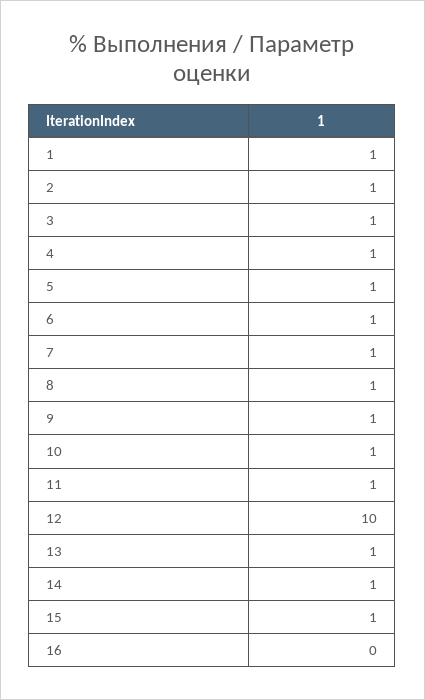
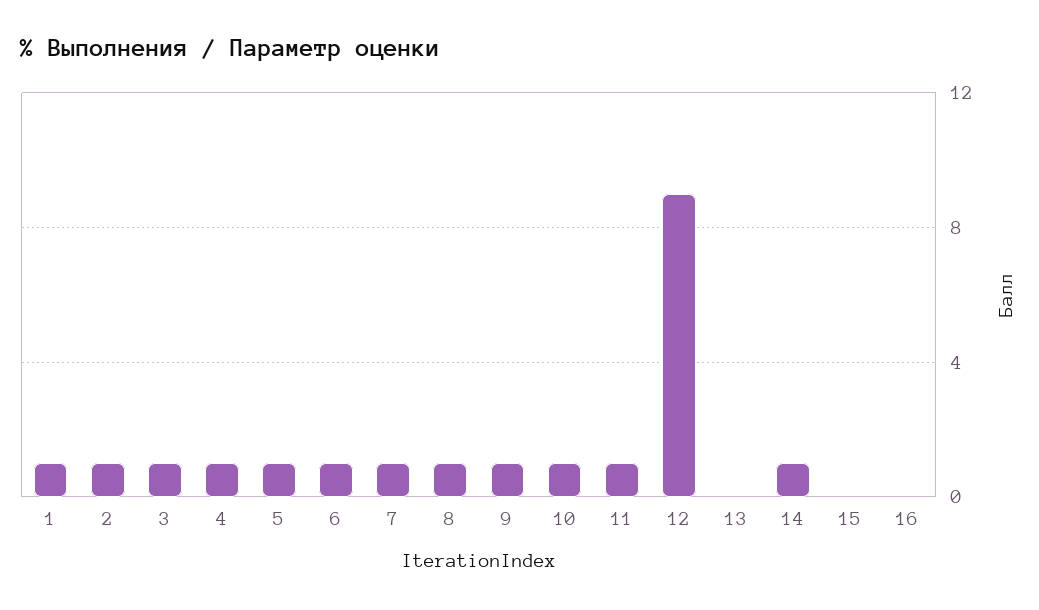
12: 10 -> 9
13: 1 -> 0
15: 1 -> 0

